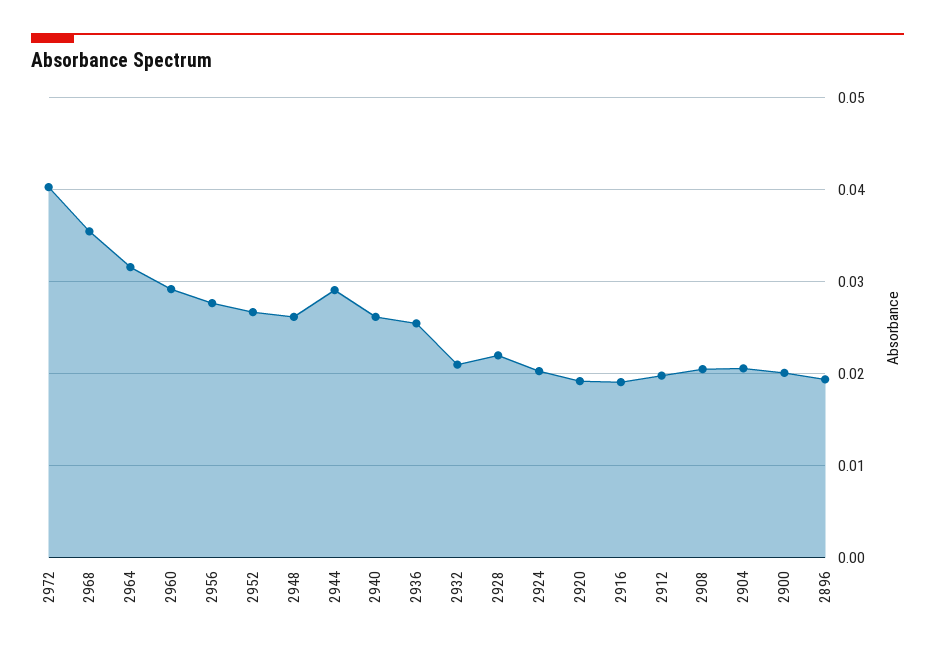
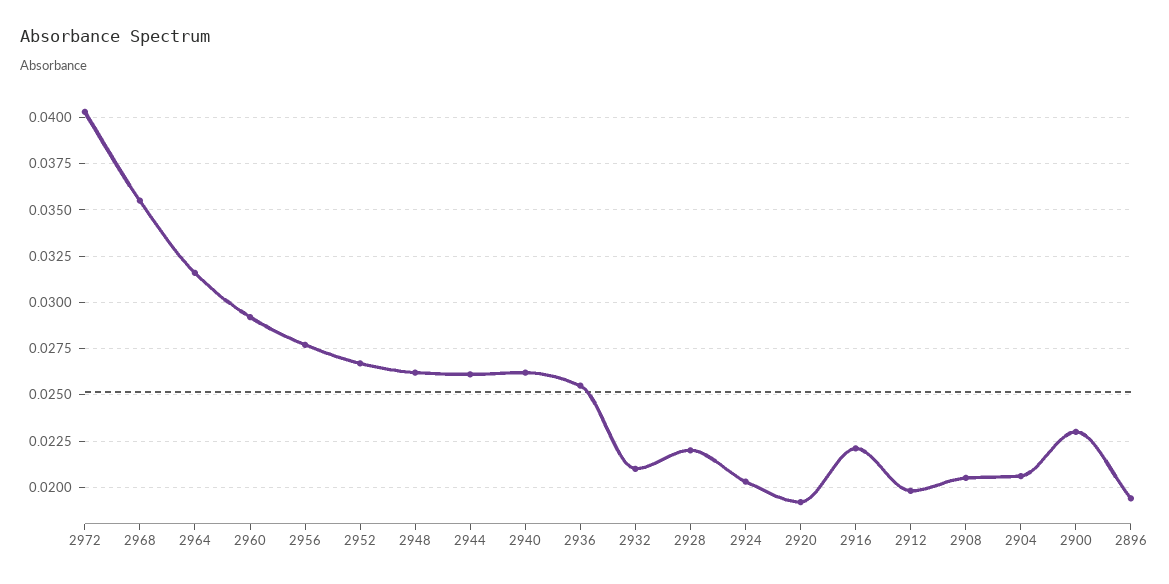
2944: 0.029 -> 0.026
2916: 0.019 -> 0.022
2900: 0.02 -> 0.023

